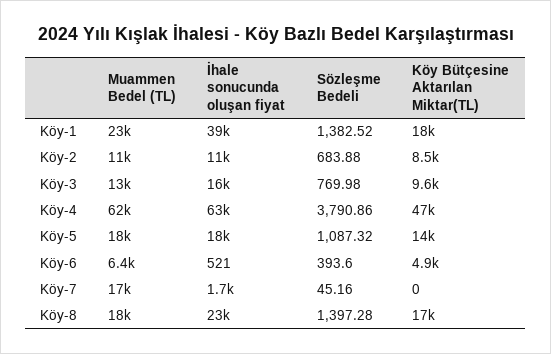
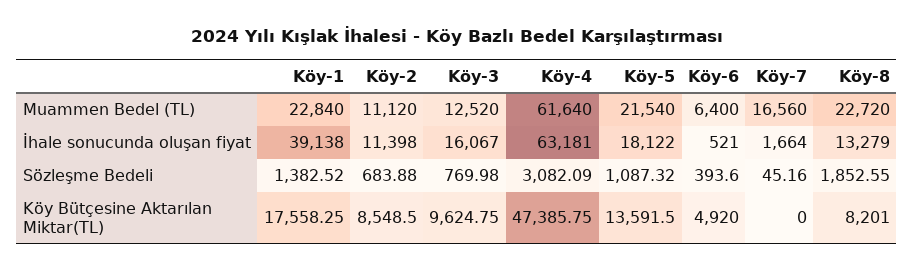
Sözleşme Bedeli, Köy-4: 3790.86 -> 3082.09
Muammen Bedel (TL), Köy-5: 18000 -> 21540
Muammen Bedel (TL), Köy-8: 18000 -> 22720
İhale sonucunda oluşan fiyat, Köy-8: 23000 -> 13279
Sözleşme Bedeli, Köy-8: 1397.28 -> 1852.55
Köy Bütçesine Aktarılan Miktar(TL), Köy-8: 17000 -> 8201

